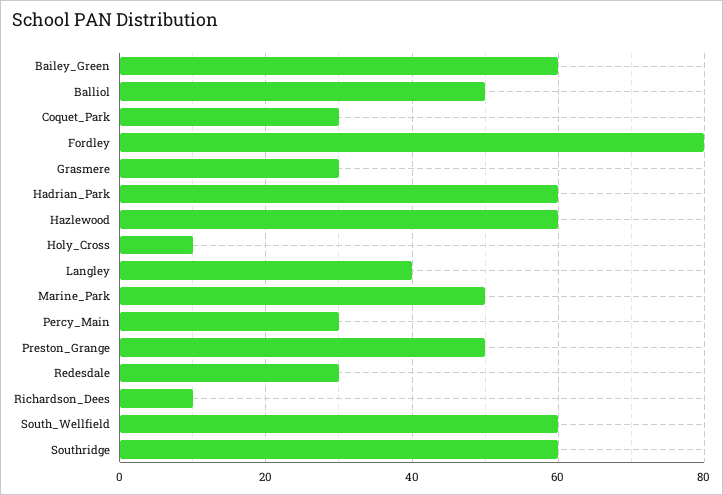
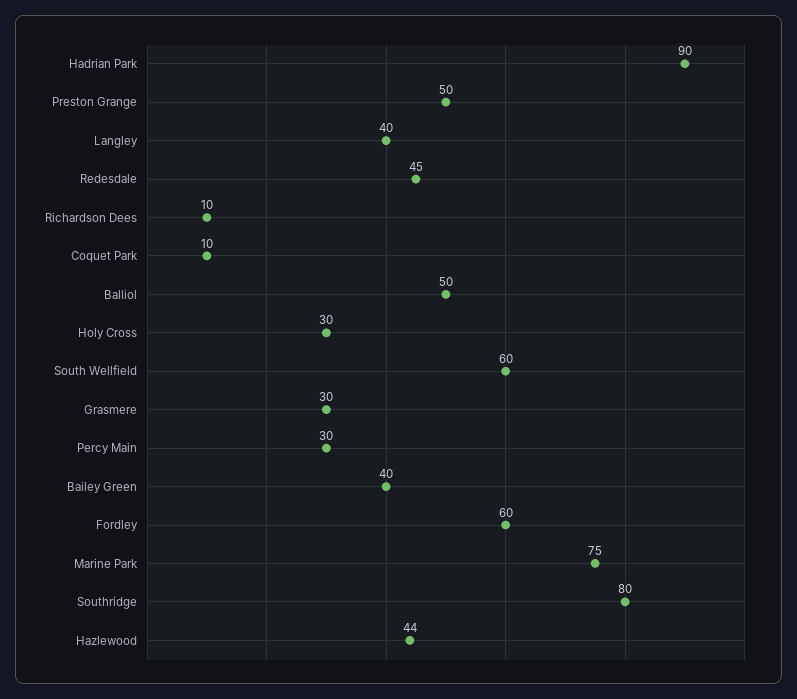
Bailey_Green: 60 -> 40
Coquet_Park: 30 -> 10
Fordley: 80 -> 60
Hadrian_Park: 60 -> 90
Hazlewood: 60 -> 44
Holy_Cross: 10 -> 30
Marine_Park: 50 -> 75
Redesdale: 30 -> 45
Southridge: 60 -> 80

